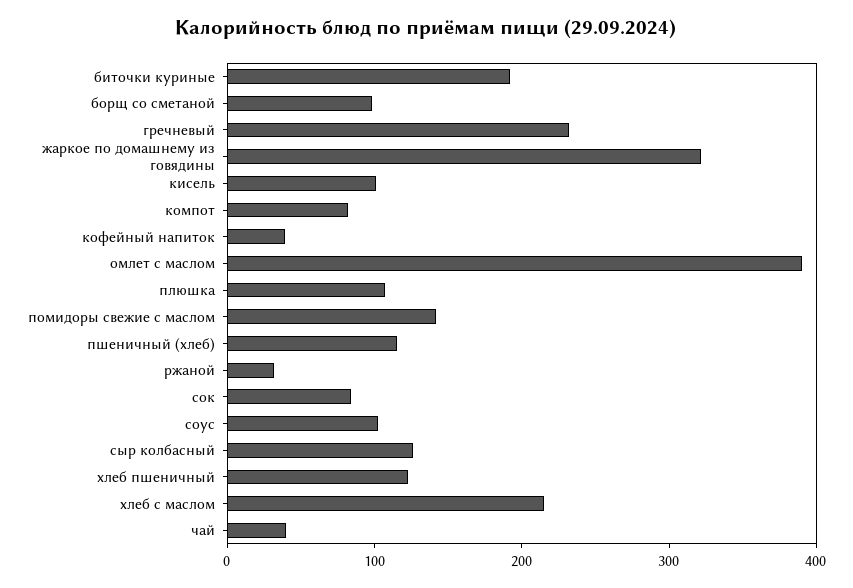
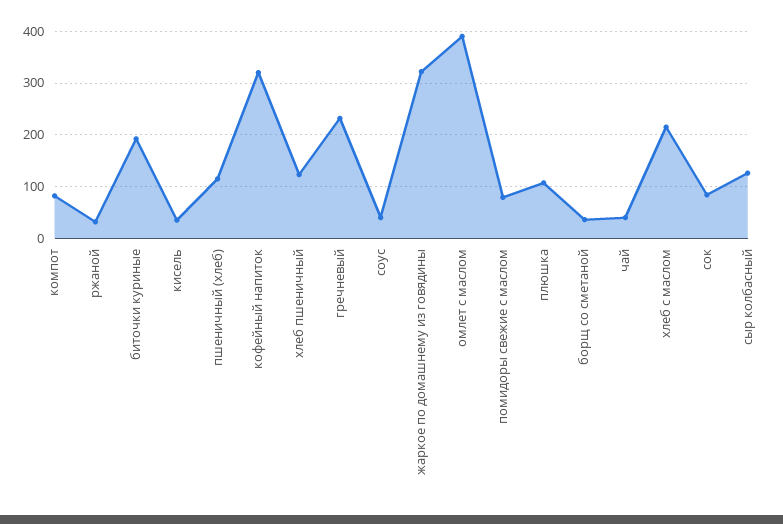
борщ со сметаной: 100 -> 40
кисель: 100 -> 40
кофейный напиток: 40 -> 320
помидоры свежие с маслом: 140 -> 80
соус: 100 -> 40

